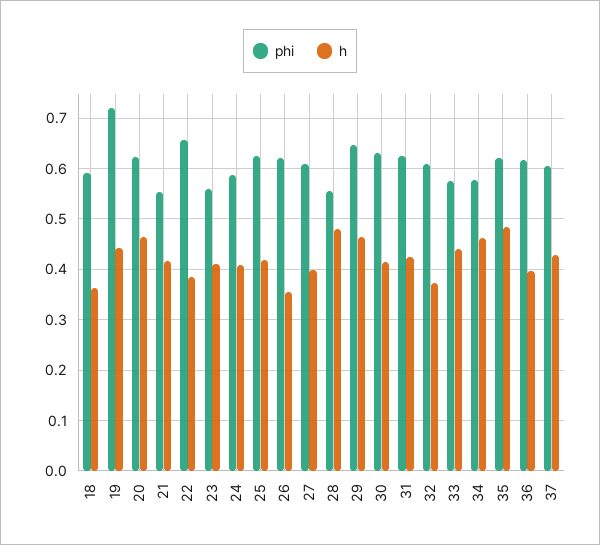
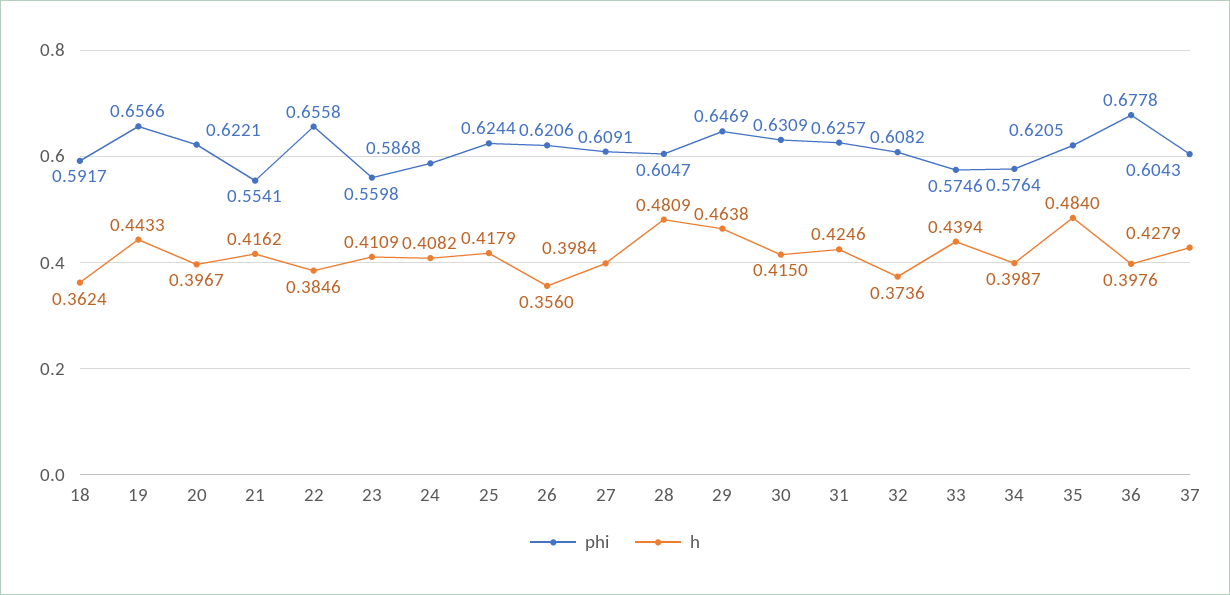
phi, 19: 0.72 -> 0.6566
h, 20: 0.46 -> 0.3967
phi, 28: 0.56 -> 0.6047
h, 34: 0.46 -> 0.3987
phi, 36: 0.62 -> 0.6778

